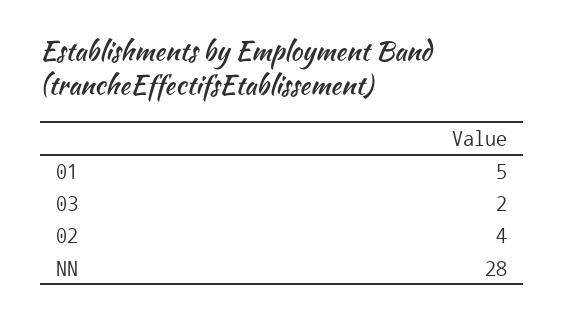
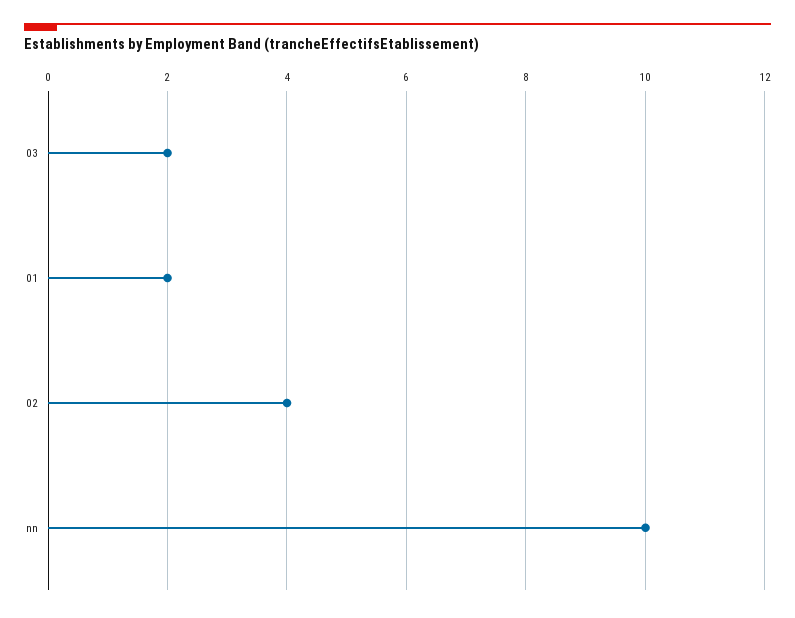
01: 5 -> 2
NN: 28 -> 10

